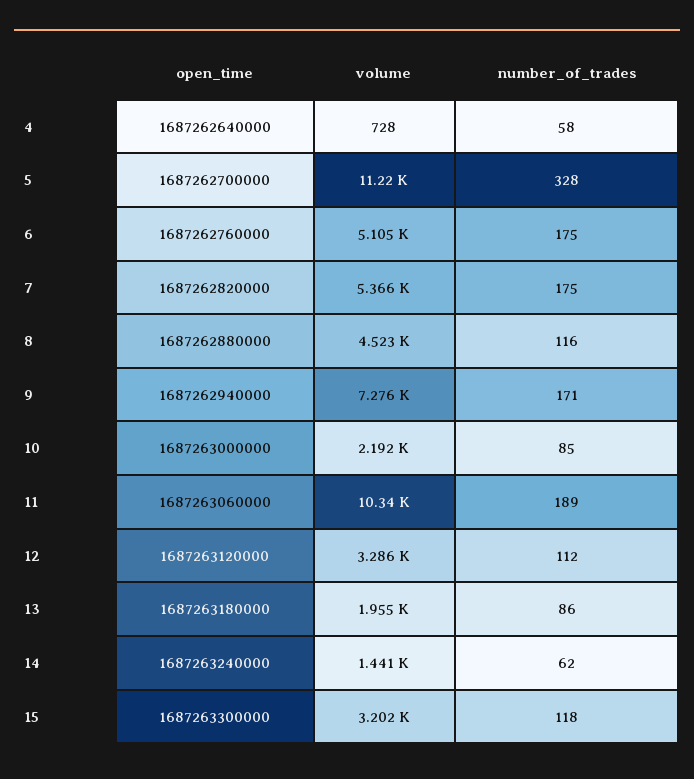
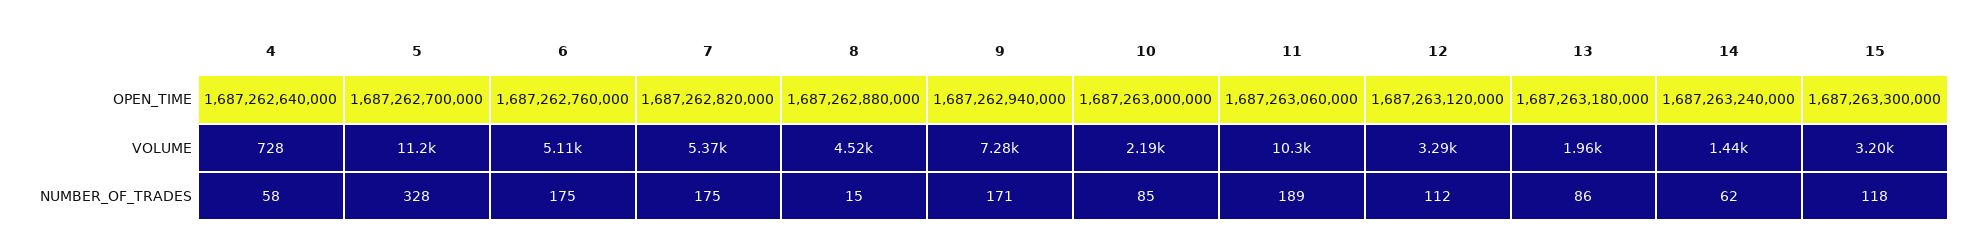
number_of_trades, 8: 116 -> 15

